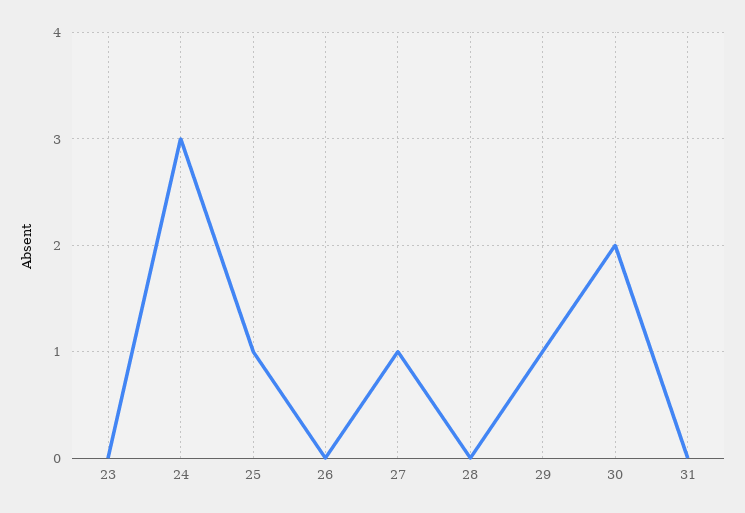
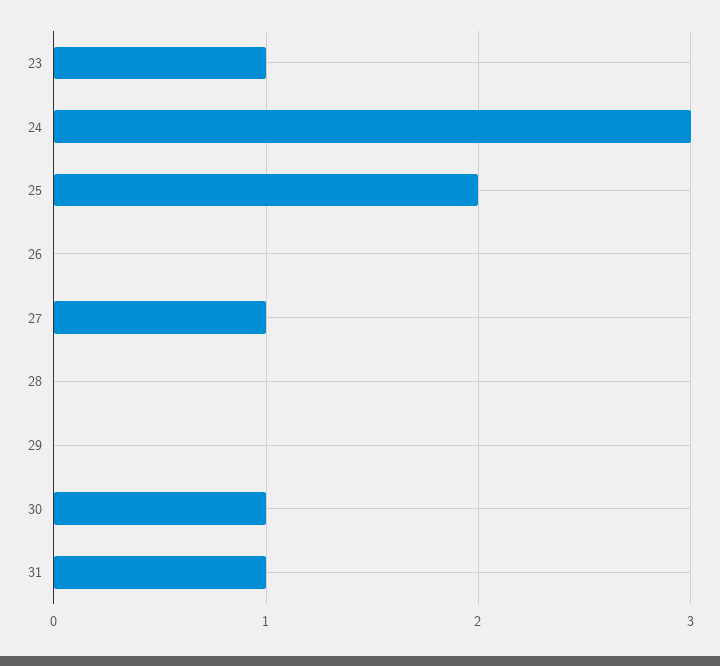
23: 0 -> 1
25: 1 -> 2
29: 1 -> 0
30: 2 -> 1
31: 0 -> 1

